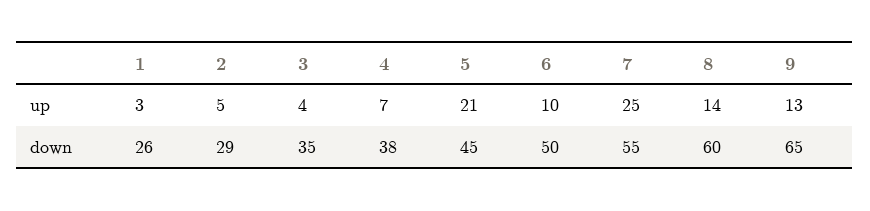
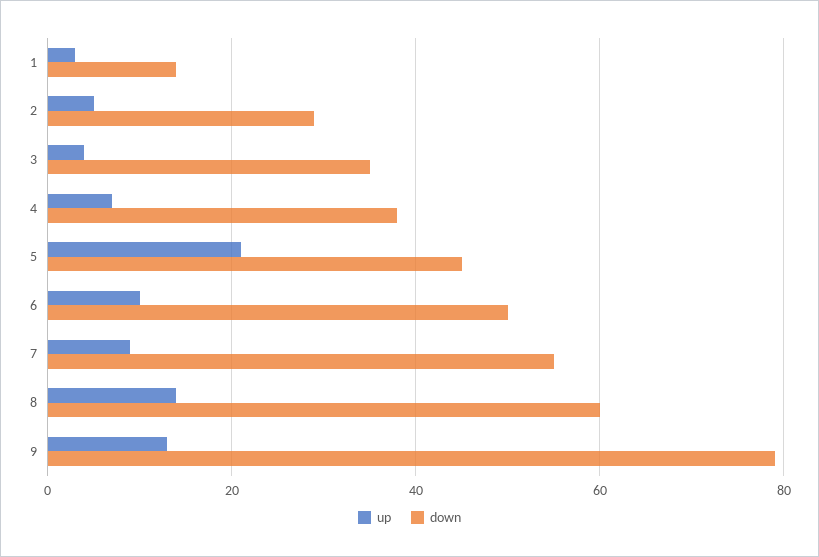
up, 7: 25 -> 10
down, 1: 26 -> 15
down, 9: 65 -> 80

